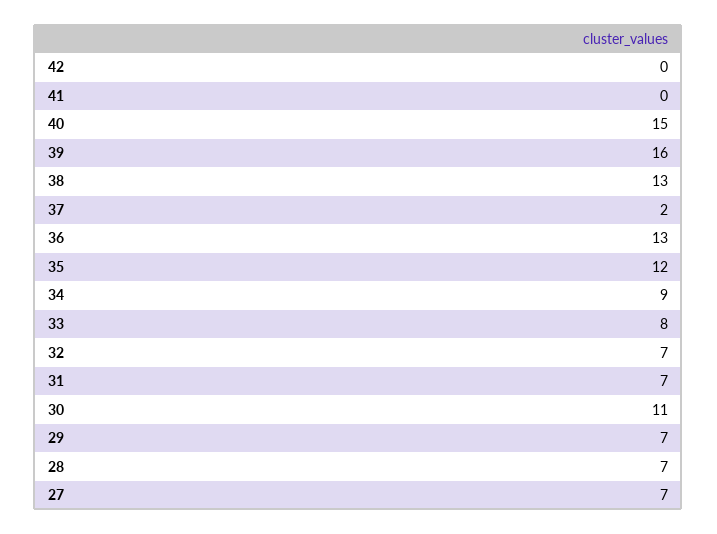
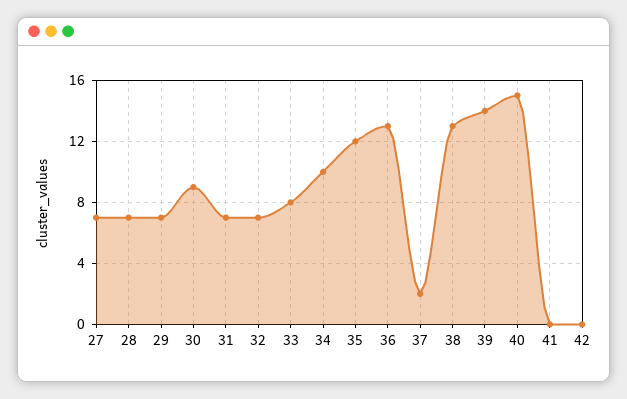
39: 16 -> 14
34: 9 -> 10
30: 11 -> 9

